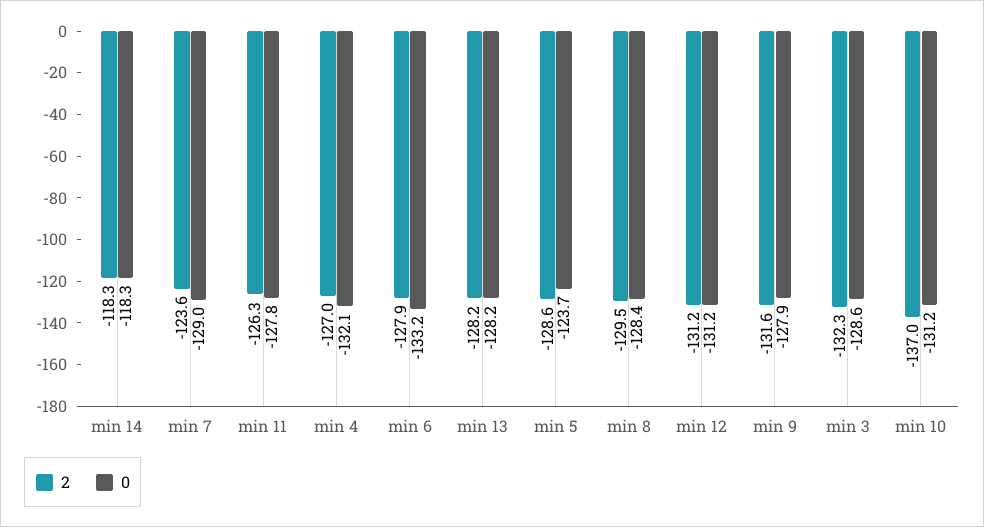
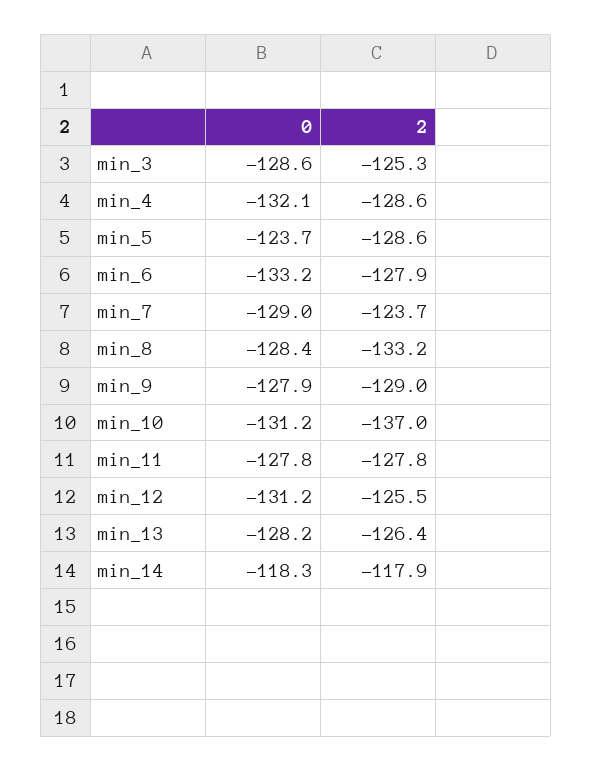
2, min 14: -118.3 -> -117.9
2, min 7: -123.6 -> -123.7
2, min 11: -126.3 -> -127.8
2, min 4: -127 -> -128.6
2, min 13: -128.2 -> -126.4
2, min 8: -129.5 -> -133.2
2, min 12: -131.2 -> -125.5
2, min 9: -131.6 -> -129
2, min 3: -132.3 -> -125.3

